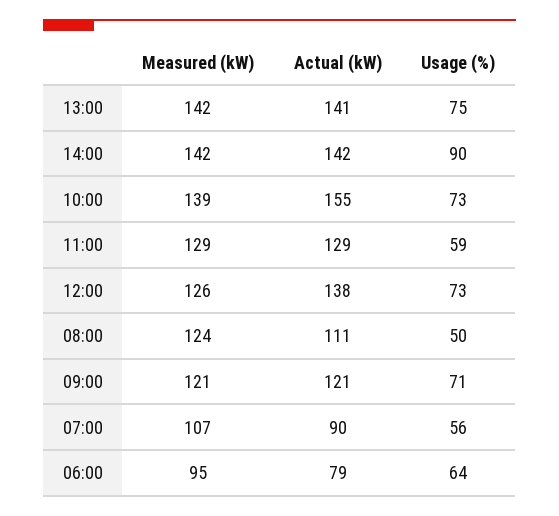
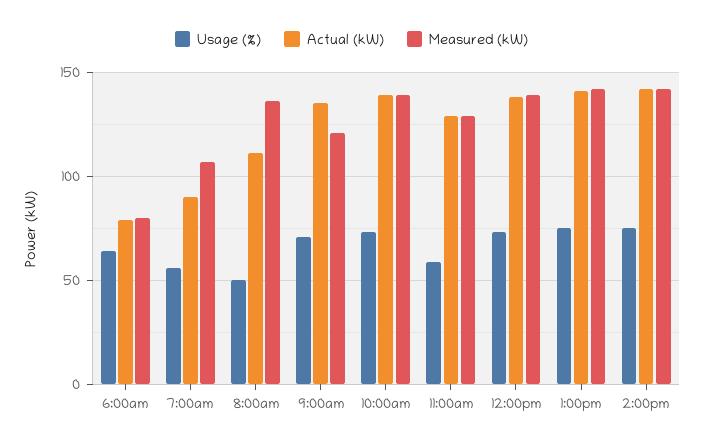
Usage (%), 14:00: 90 -> 75
Actual (kW), 10:00: 155 -> 140
Measured (kW), 12:00: 126 -> 140
Measured (kW), 08:00: 124 -> 135
Actual (kW), 09:00: 121 -> 135
Measured (kW), 06:00: 95 -> 80

